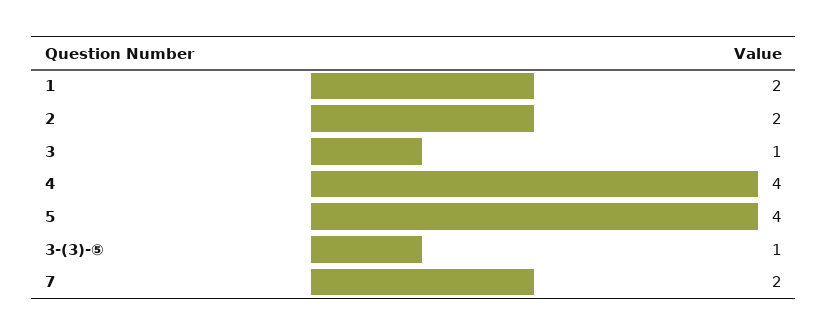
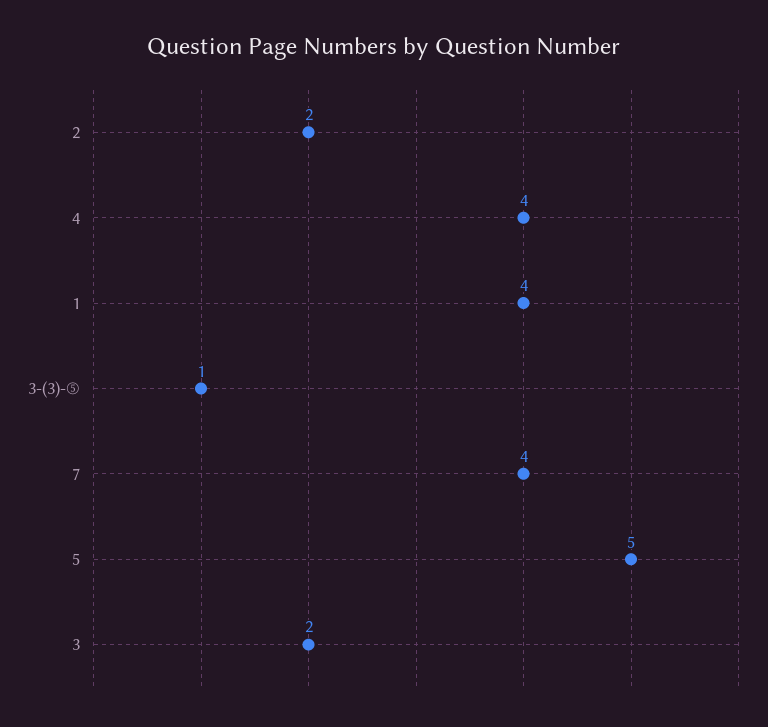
1: 2 -> 4
3: 1 -> 2
5: 4 -> 5
7: 2 -> 4

